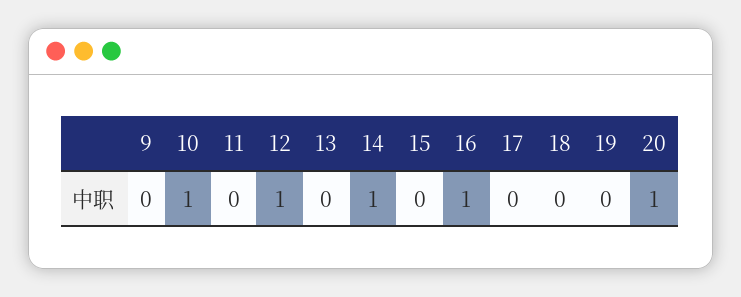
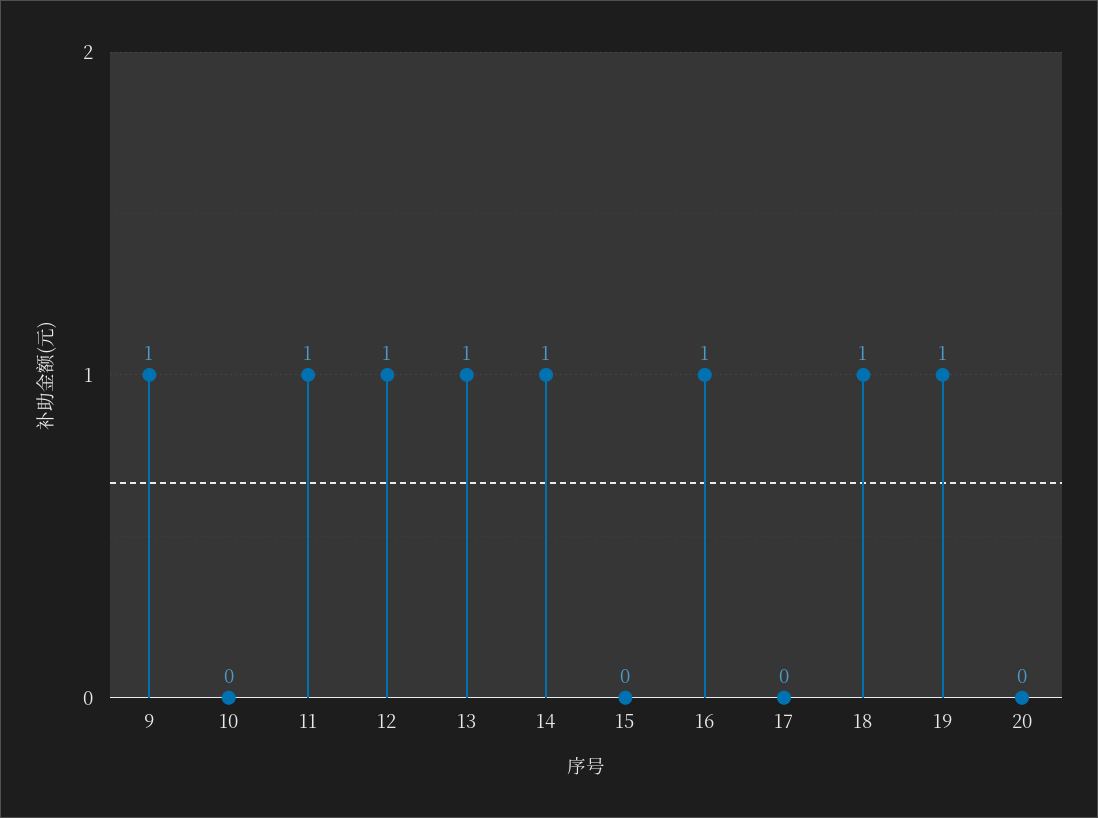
9: 0 -> 1
10: 1 -> 0
11: 0 -> 1
13: 0 -> 1
18: 0 -> 1
19: 0 -> 1
20: 1 -> 0

